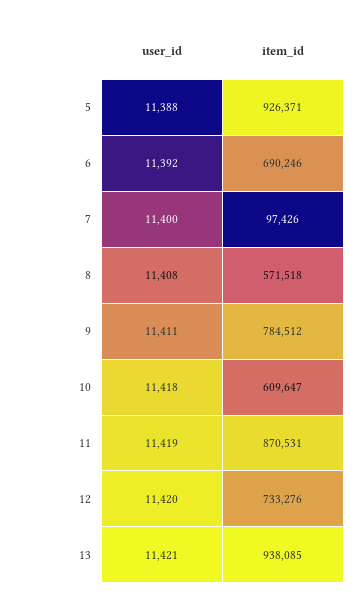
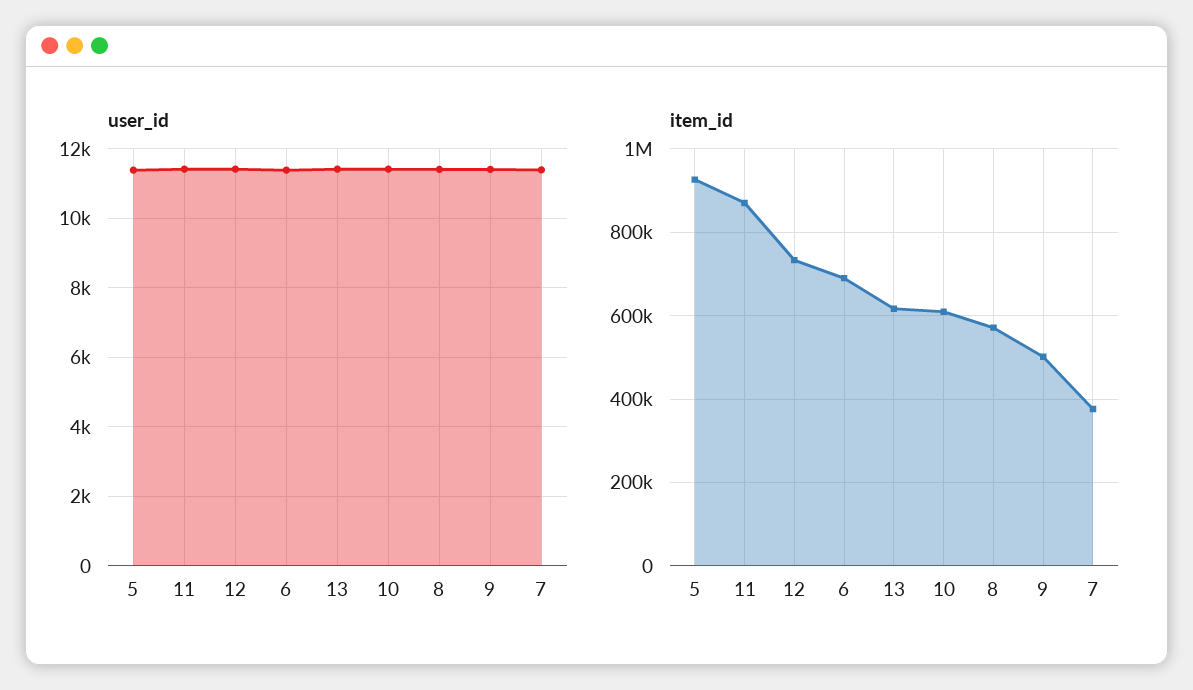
item_id, 7: 97426 -> 380000
item_id, 9: 784512 -> 500000
item_id, 13: 938085 -> 620000

